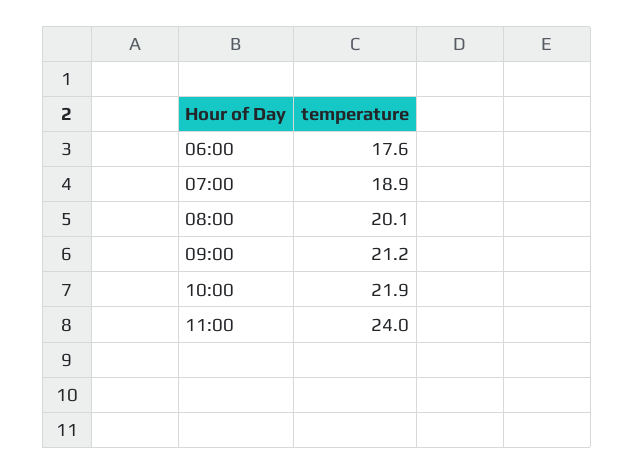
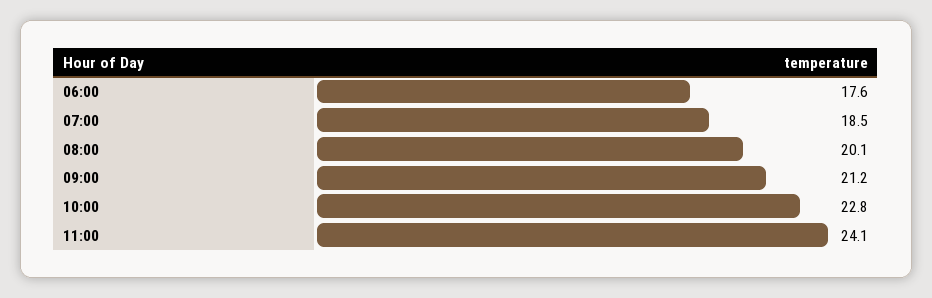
07:00: 18.9 -> 18.5
10:00: 21.9 -> 22.8
11:00: 24 -> 24.1

